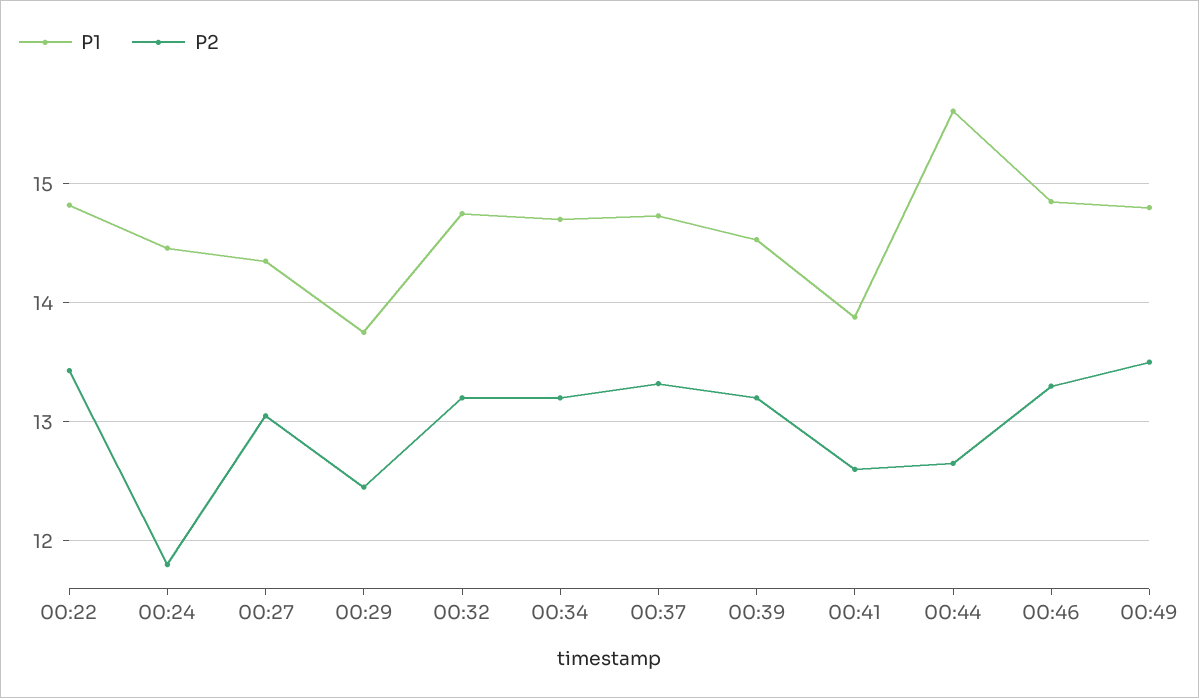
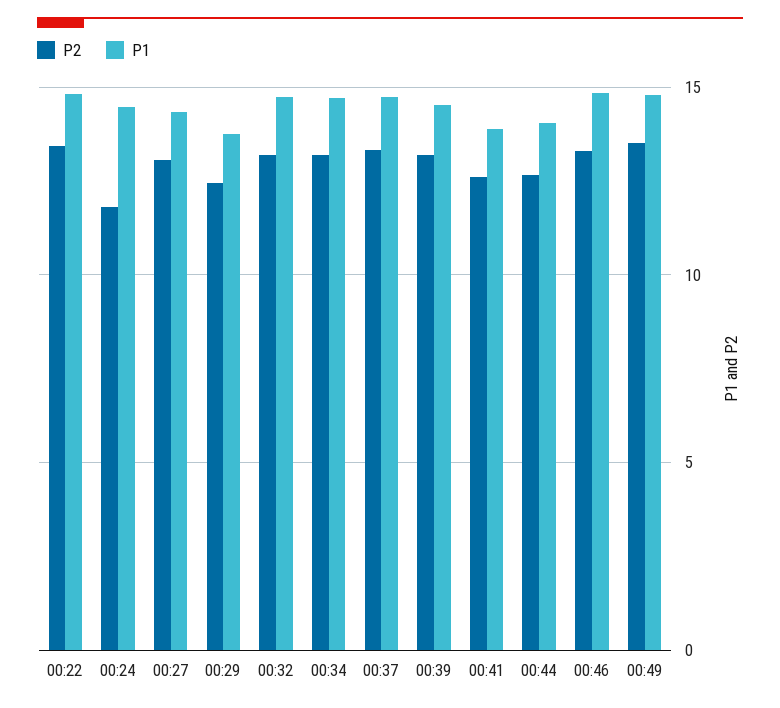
P1, 00:44: 15.6 -> 14

